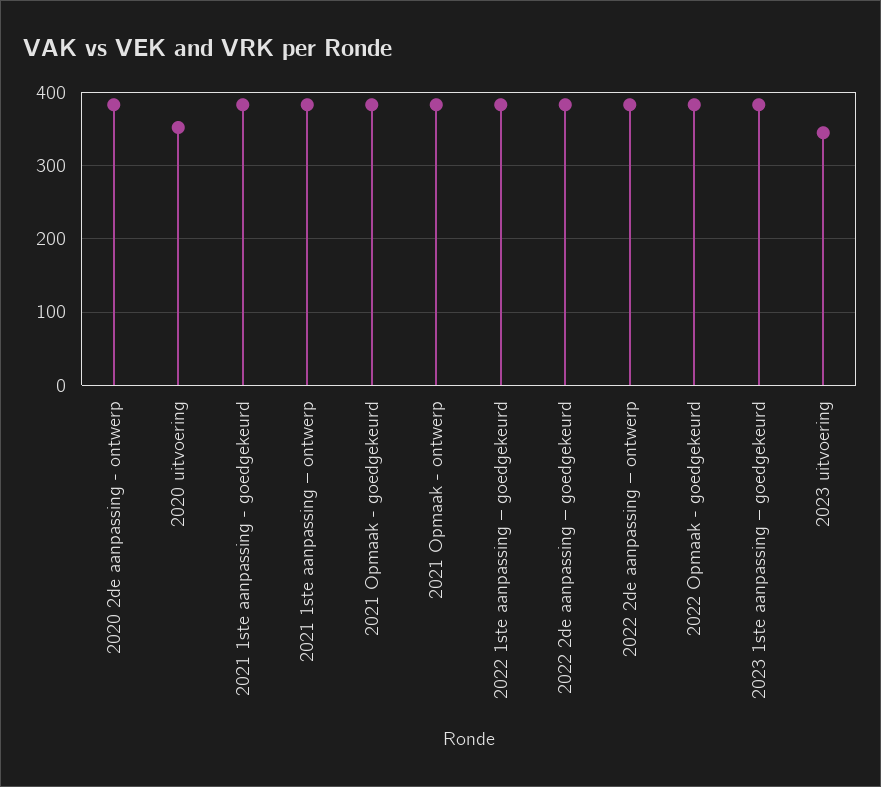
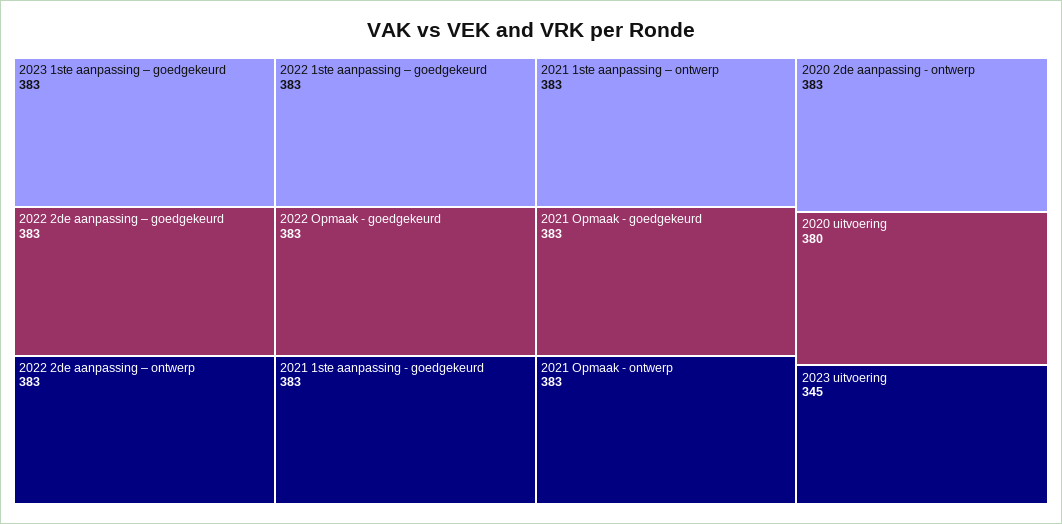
2020 uitvoering: 350 -> 380

